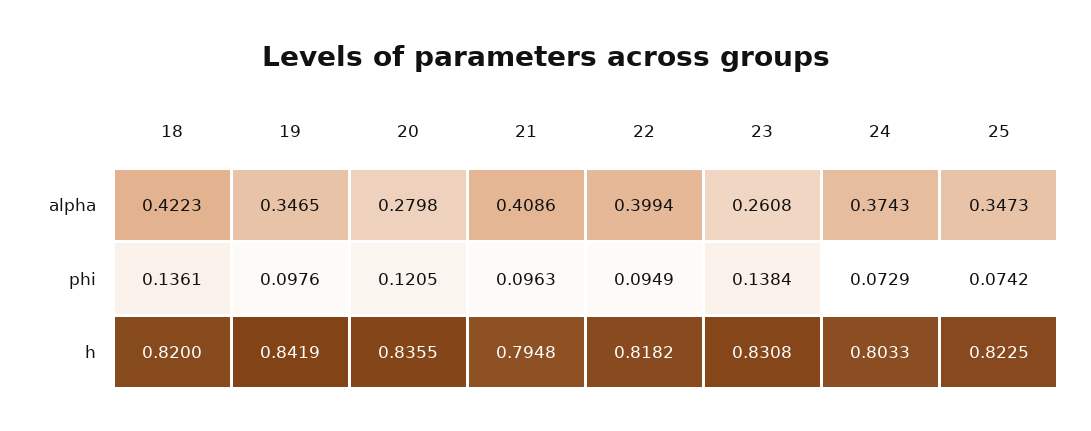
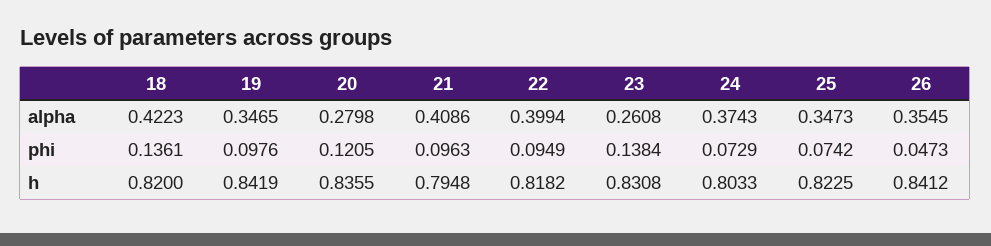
26, alpha: none -> 0.3545
26, phi: none -> 0.0473
26, h: none -> 0.8412

